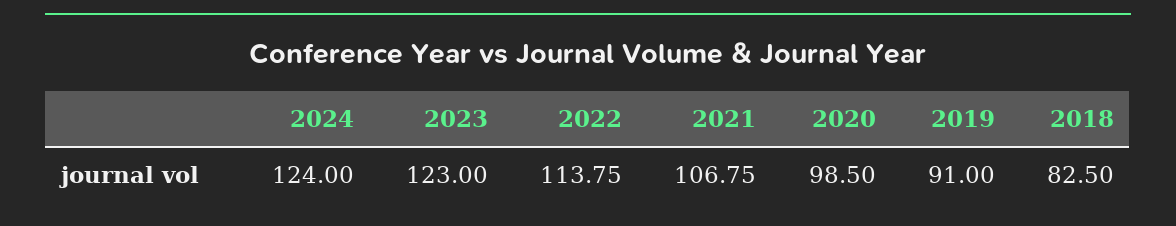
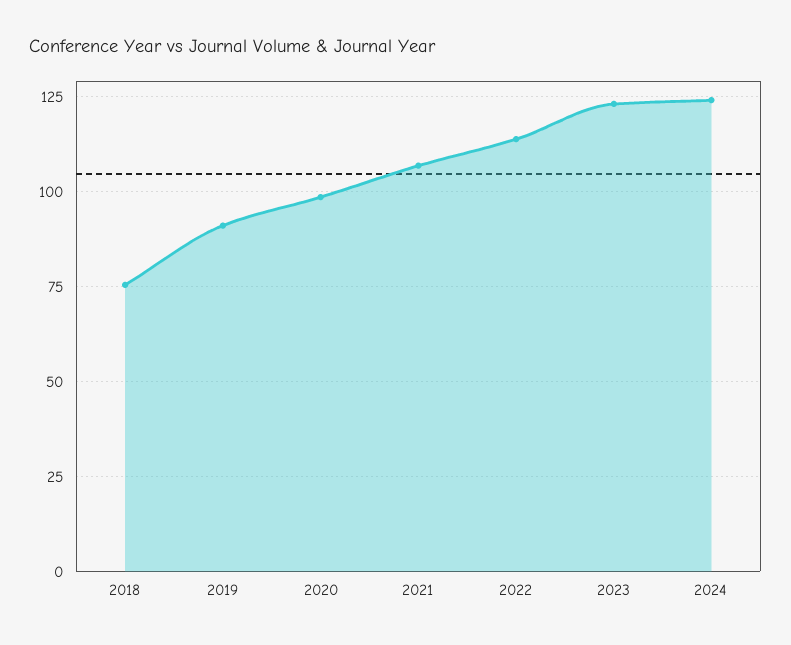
2018: 82.5 -> 75

